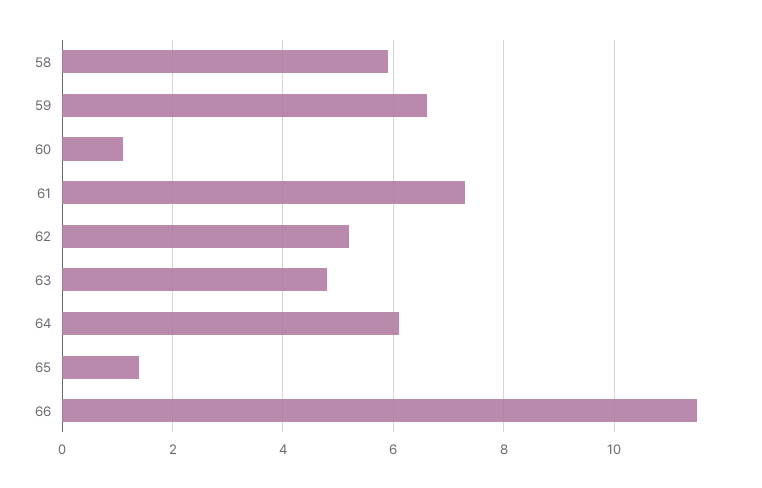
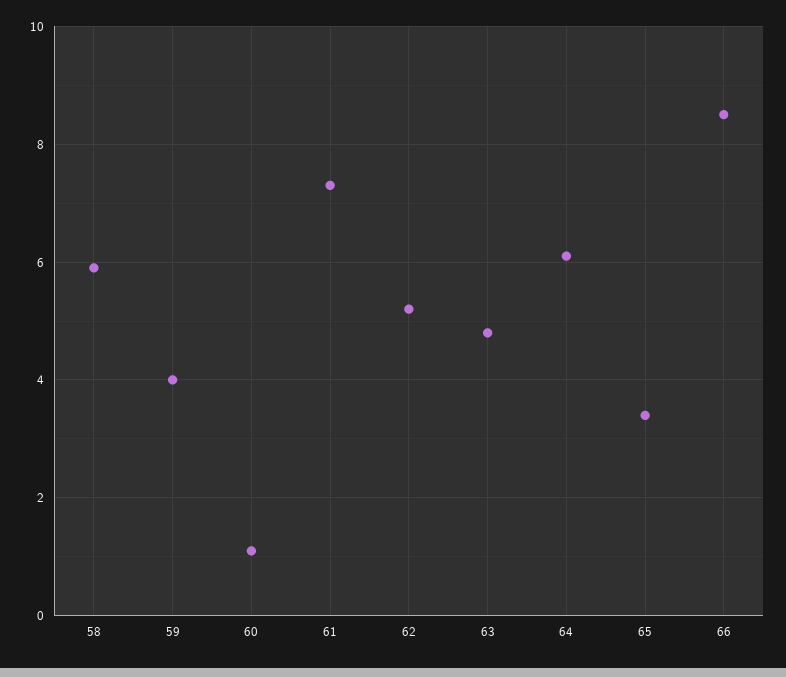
59: 6.5 -> 4
65: 1.5 -> 3.5
66: 11.5 -> 8.5

